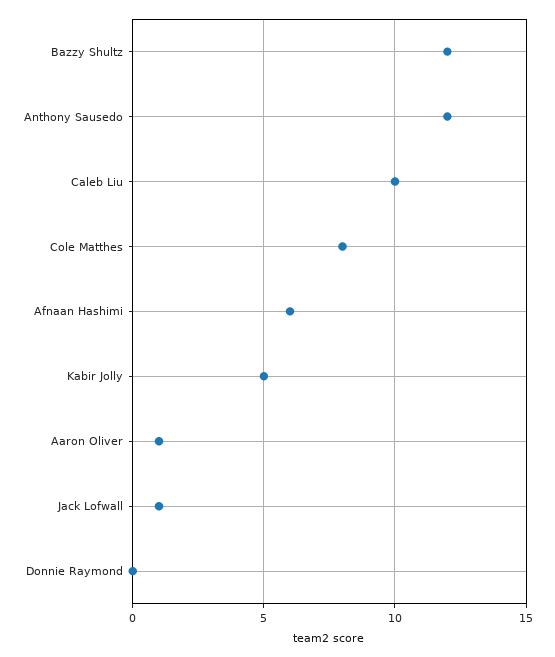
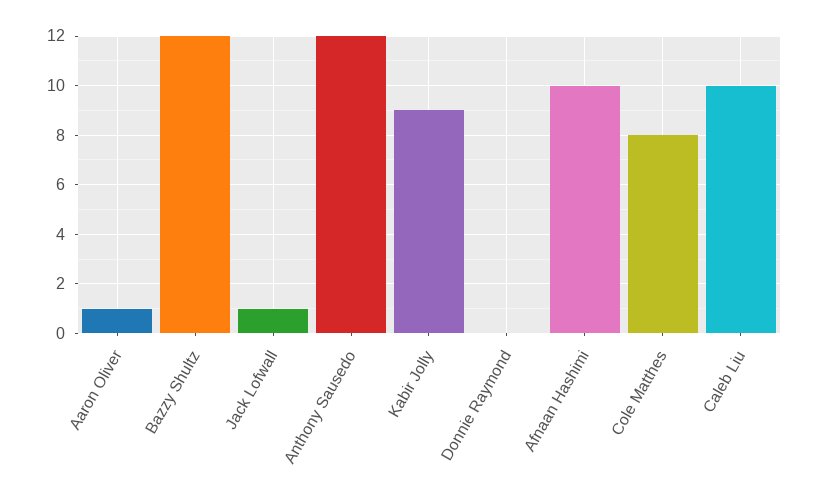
Afnaan Hashimi: 6 -> 10
Kabir Jolly: 5 -> 9

